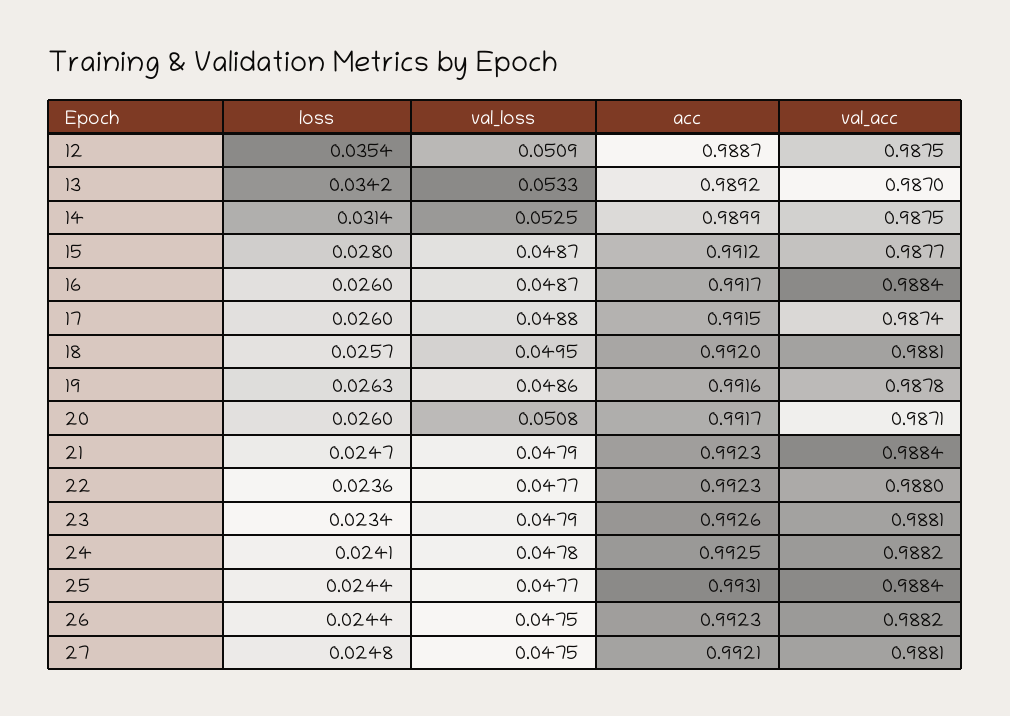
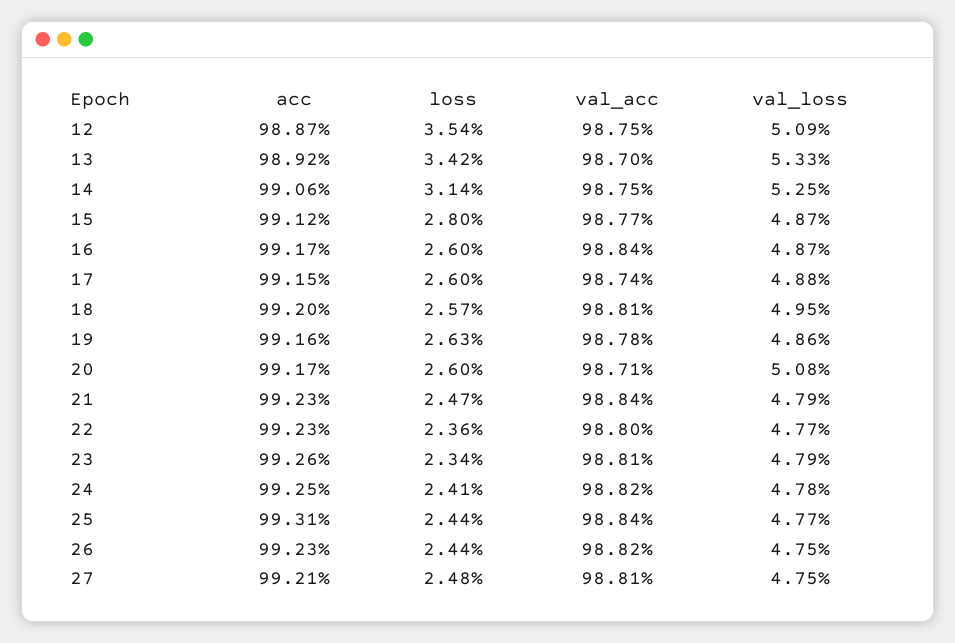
acc, 14: 0.9899 -> 0.9906

